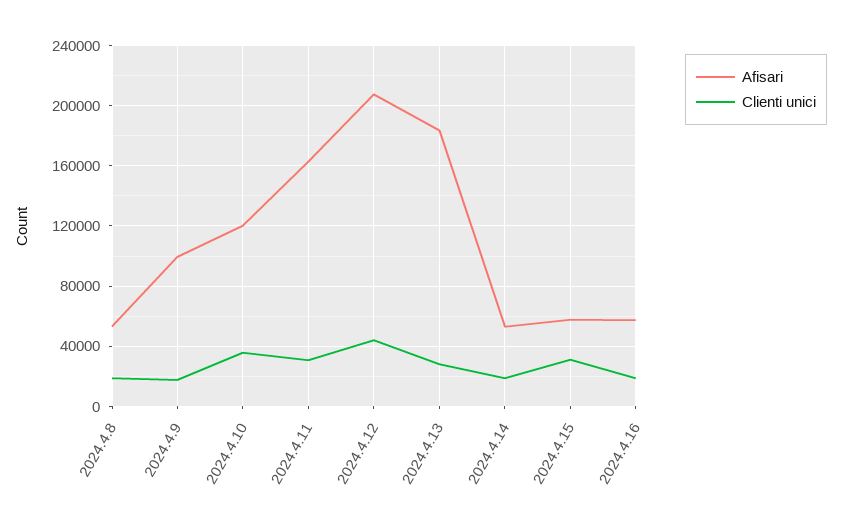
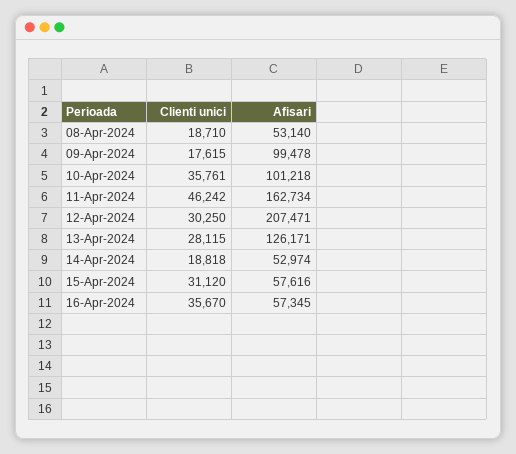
Afisari, 2024.4.10: 120000 -> 101218
Clienti unici, 2024.4.11: 30000 -> 46242
Clienti unici, 2024.4.12: 45000 -> 30250
Afisari, 2024.4.13: 185000 -> 126171
Clienti unici, 2024.4.16: 20000 -> 35670

